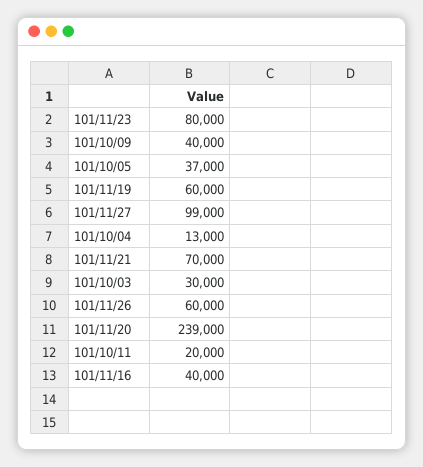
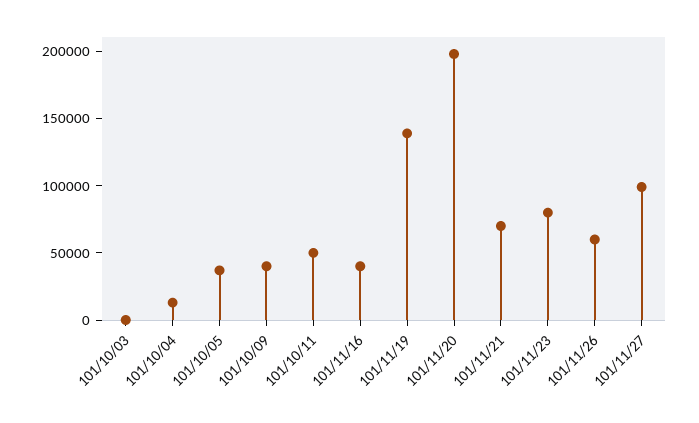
101/11/19: 60000 -> 140000
101/10/03: 30000 -> 0
101/11/20: 239000 -> 200000
101/10/11: 20000 -> 50000

